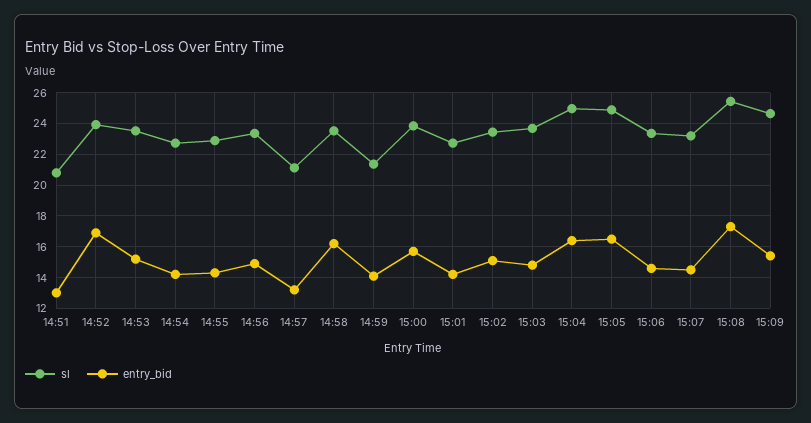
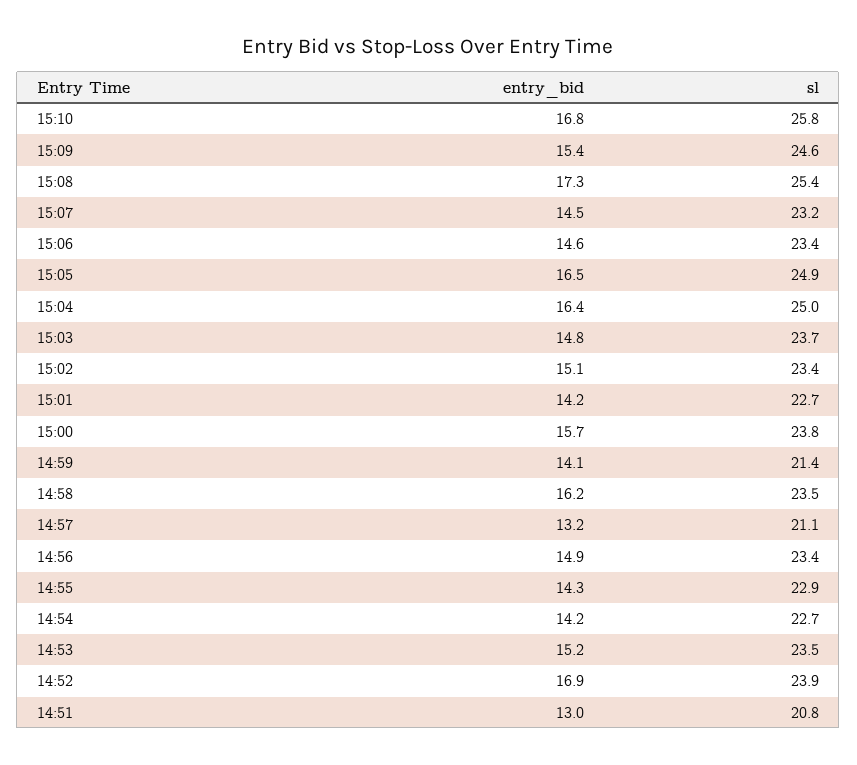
entry_bid, 15:10: none -> 16.8
sl, 15:10: none -> 25.8

